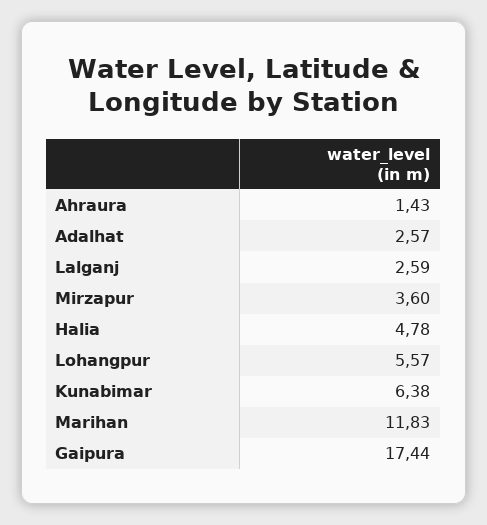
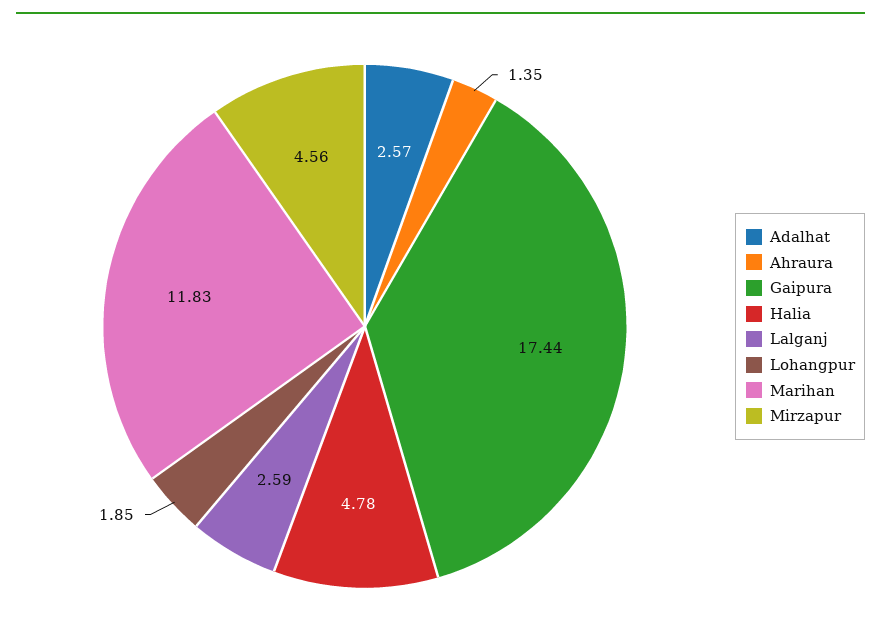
Ahraura: 1.43 -> 1.35
Mirzapur: 3.6 -> 4.56
Lohangpur: 5.57 -> 1.85
Kunabimar: 6.38 -> none

